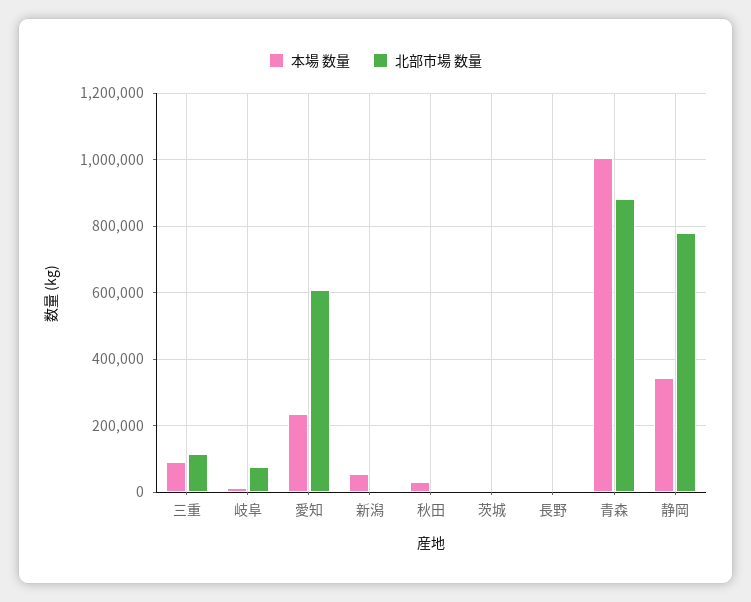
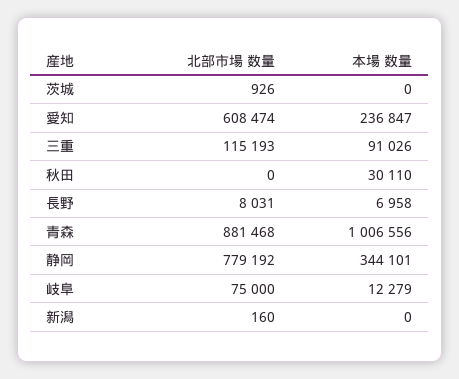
本場 数量, 新潟: 60000 -> 0

